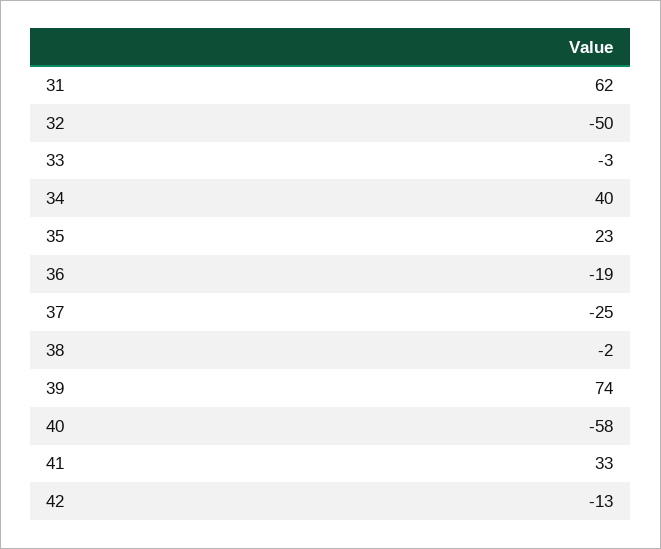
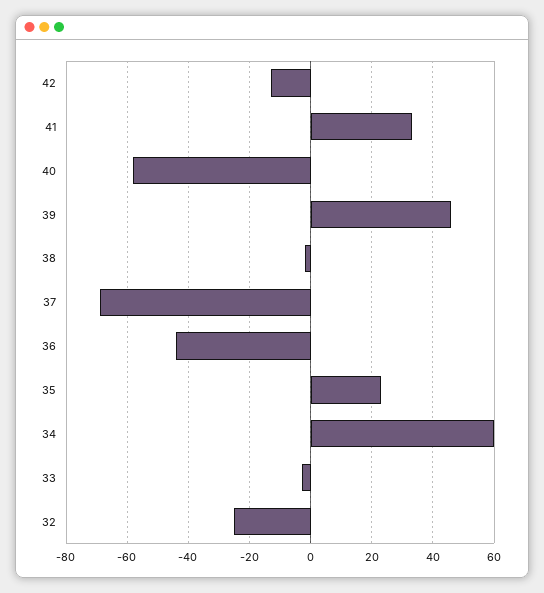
31: 62 -> none
32: -50 -> -25
34: 40 -> 60
36: -19 -> -45
37: -25 -> -70
39: 74 -> 45

